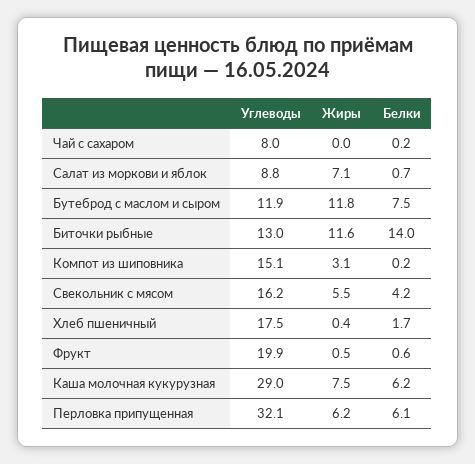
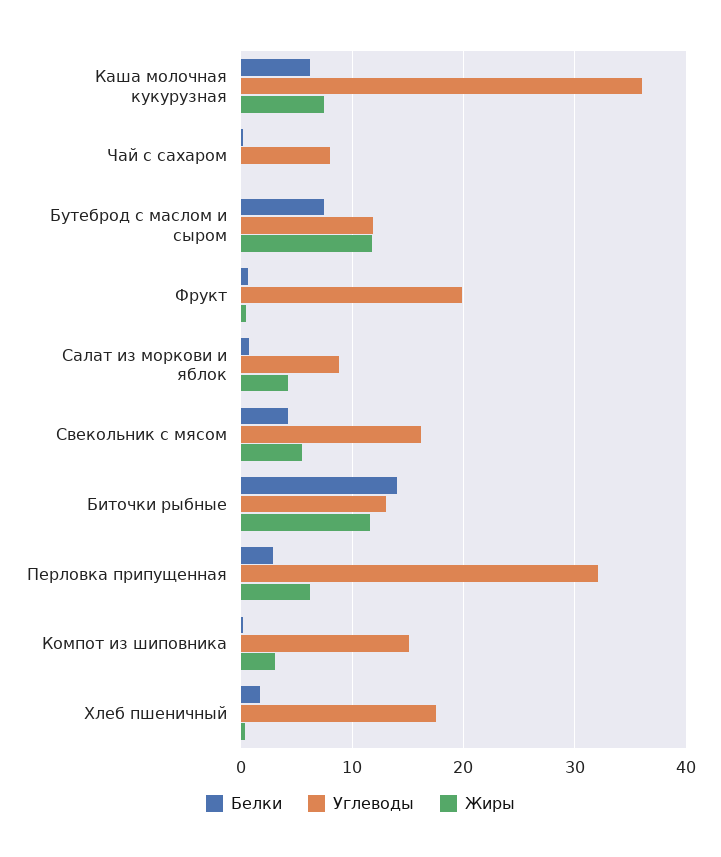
Жиры, Салат из моркови и яблок: 7.1 -> 4
Углеводы, Каша молочная кукурузная: 29 -> 36
Белки, Перловка припущенная: 6.1 -> 3

